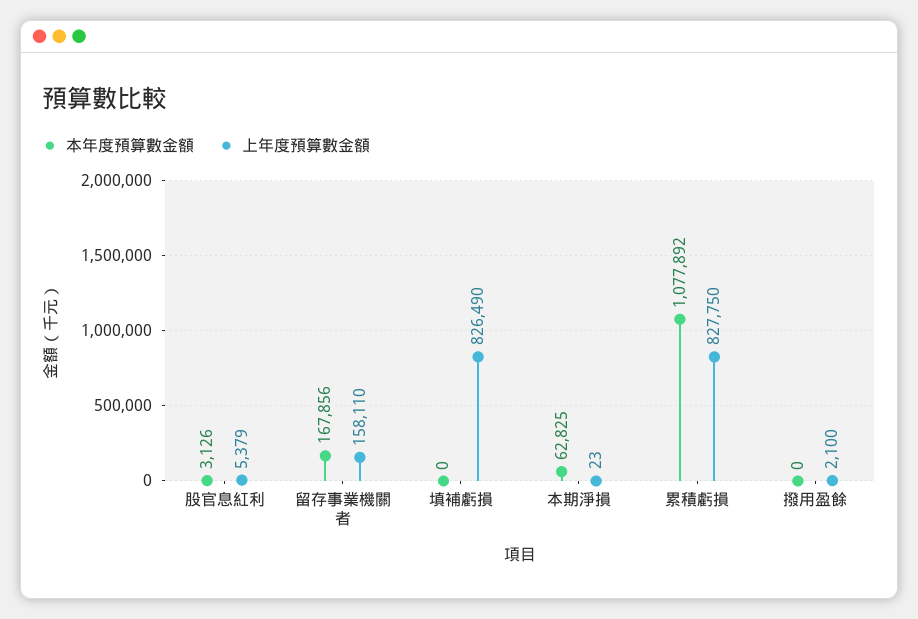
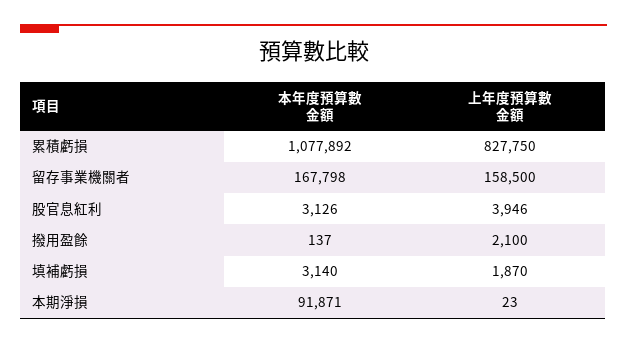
上年度預算數金額, 股官息紅利: 5379 -> 3946
本年度預算數金額, 留存事業機關者: 167856 -> 167798
上年度預算數金額, 留存事業機關者: 158110 -> 158500
本年度預算數金額, 填補虧損: 0 -> 3140
上年度預算數金額, 填補虧損: 826490 -> 1870
本年度預算數金額, 本期淨損: 62825 -> 91871
本年度預算數金額, 撥用盈餘: 0 -> 137

